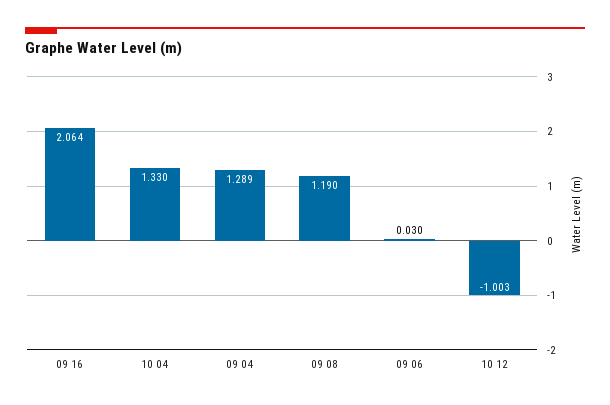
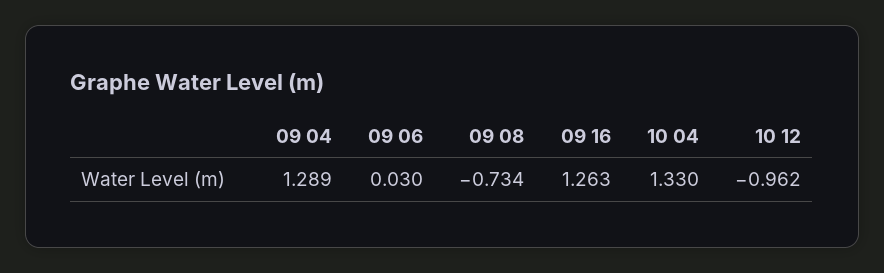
09 16: 2.064 -> 1.263
09 08: 1.19 -> -0.734
10 12: -1.003 -> -0.962

